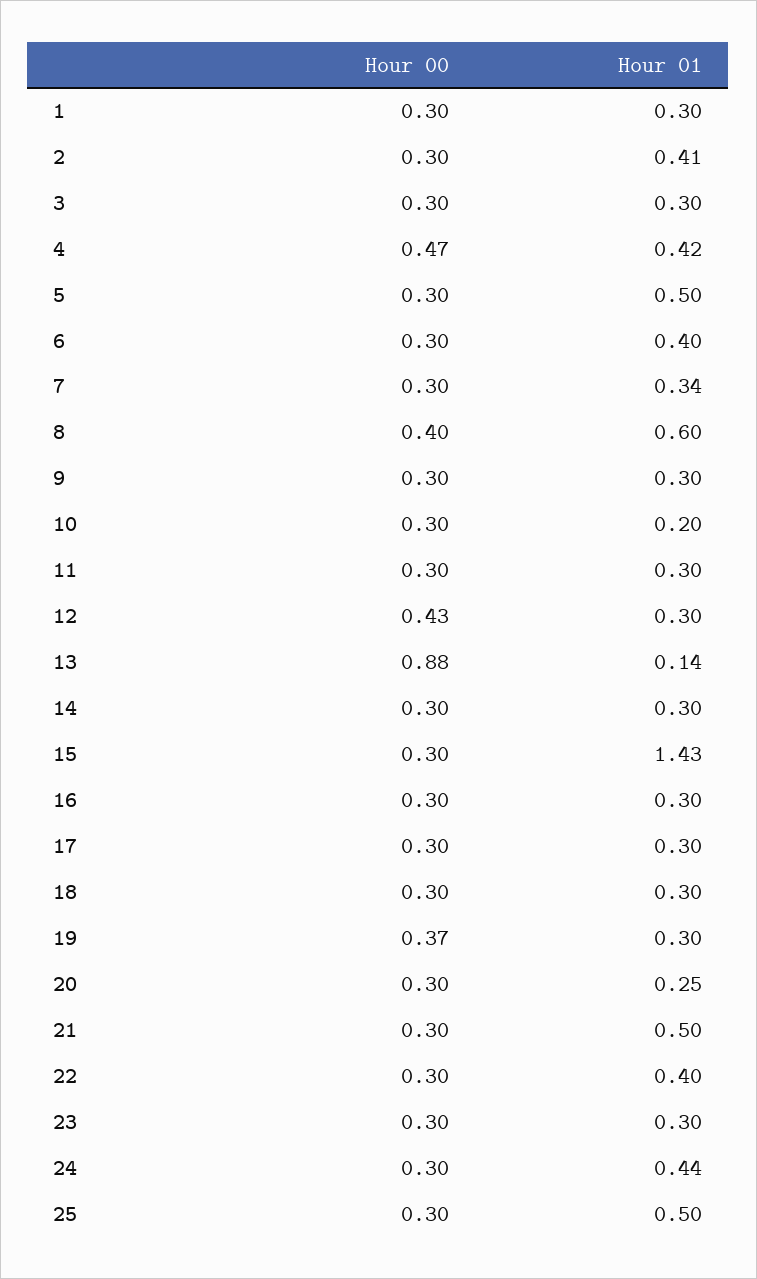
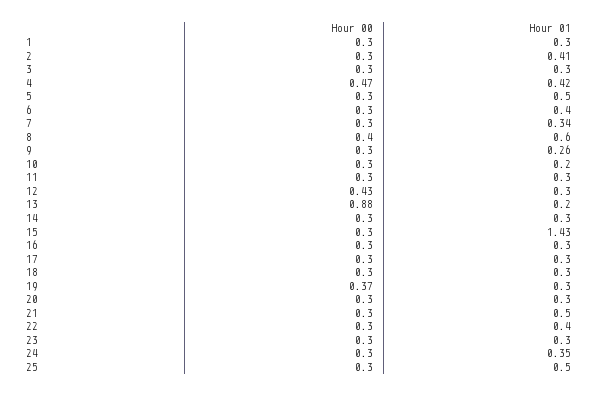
Hour 01, 9: 0.3 -> 0.26
Hour 01, 13: 0.14 -> 0.2
Hour 01, 20: 0.25 -> 0.3
Hour 01, 24: 0.44 -> 0.35

